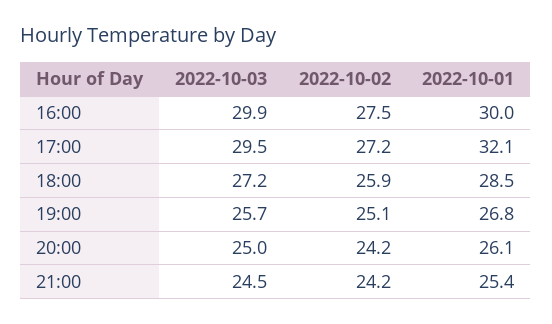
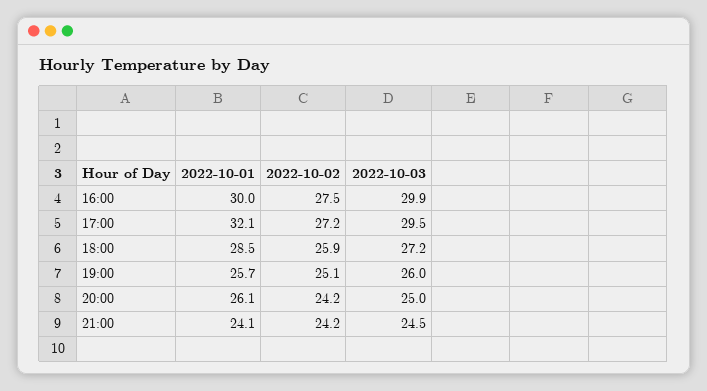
2022-10-03, 19:00: 25.7 -> 26
2022-10-01, 19:00: 26.8 -> 25.7
2022-10-01, 21:00: 25.4 -> 24.1

